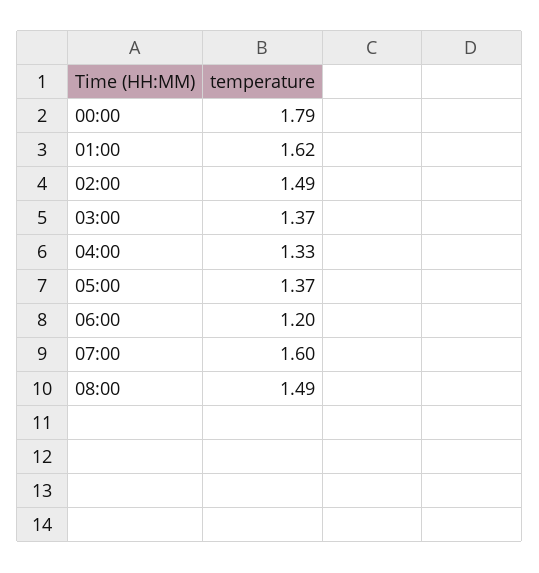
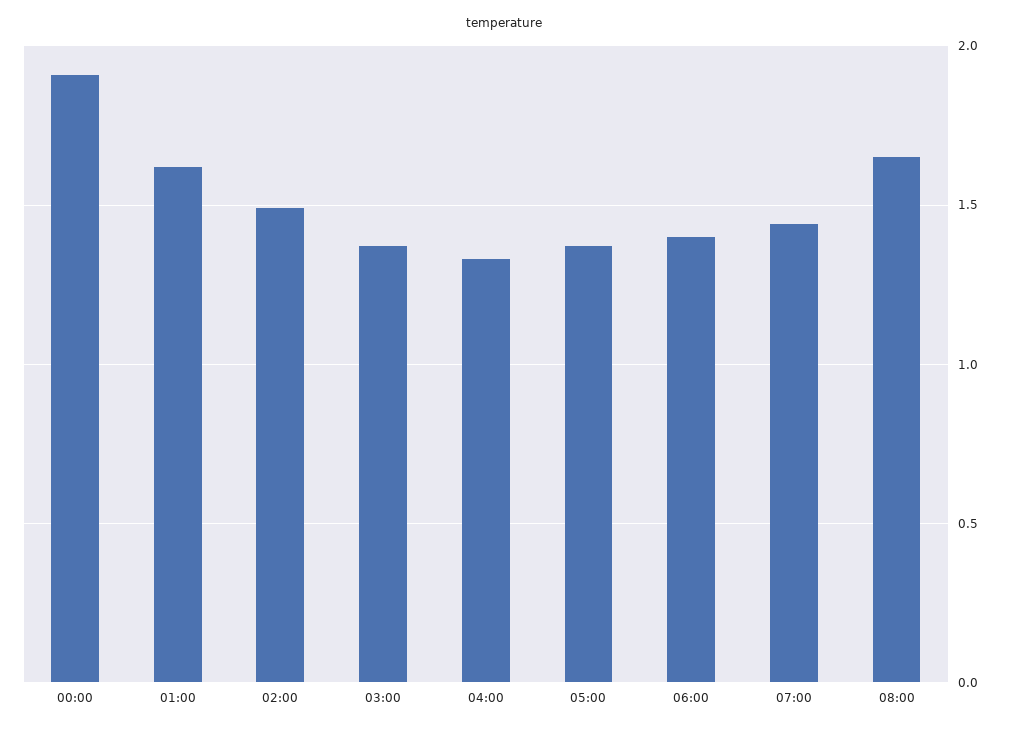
00:00: 1.79 -> 1.9
06:00: 1.2 -> 1.4
07:00: 1.6 -> 1.45
08:00: 1.49 -> 1.65

